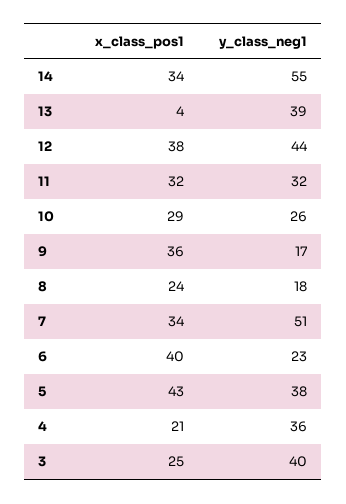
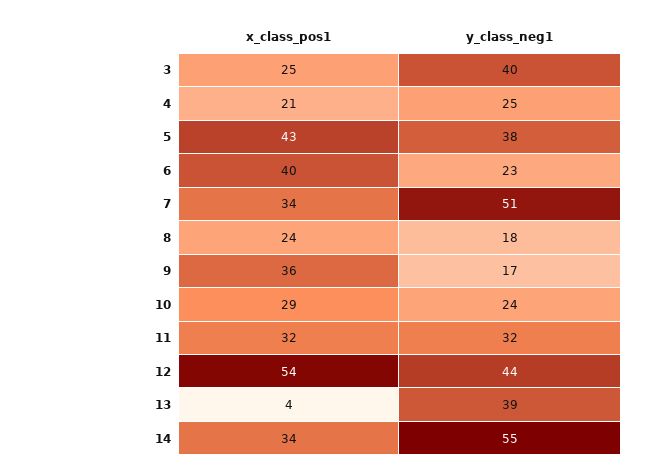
x_class_pos1, 12: 38 -> 54
y_class_neg1, 10: 26 -> 24
y_class_neg1, 4: 36 -> 25

